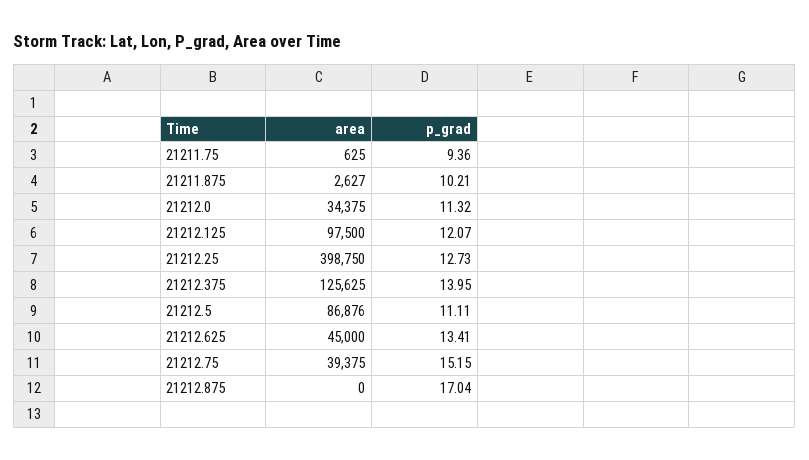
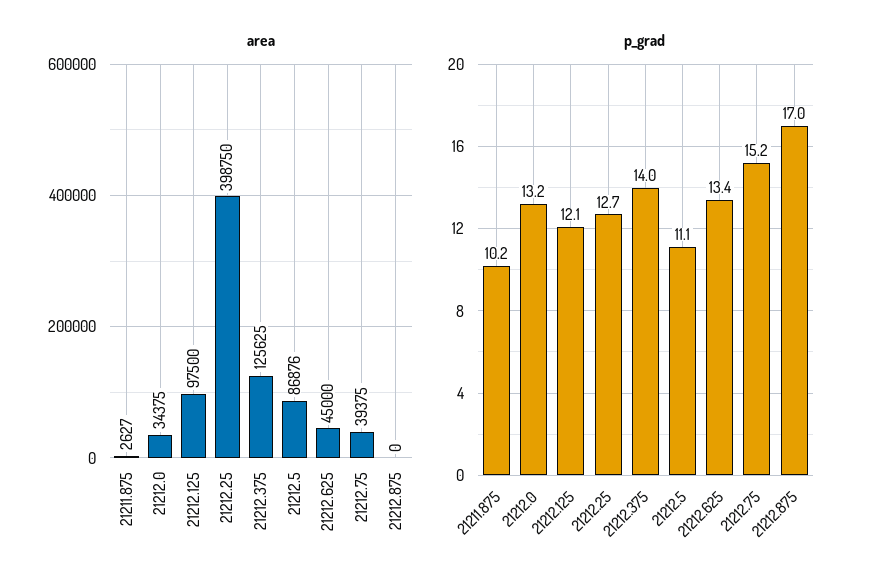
area, 21211.75: 625 -> none
p_grad, 21211.75: 9.36 -> none
p_grad, 21212.0: 11.32 -> 13.2

